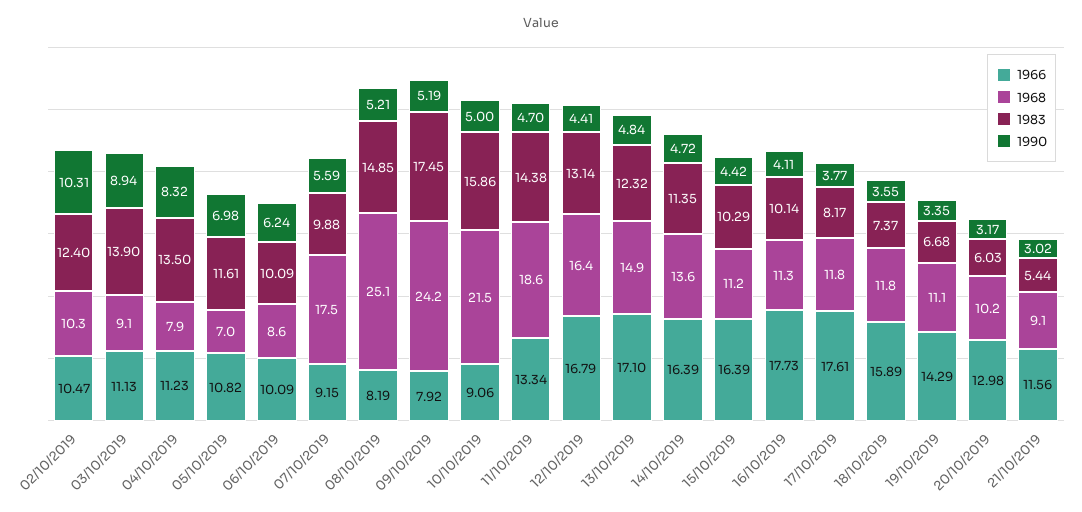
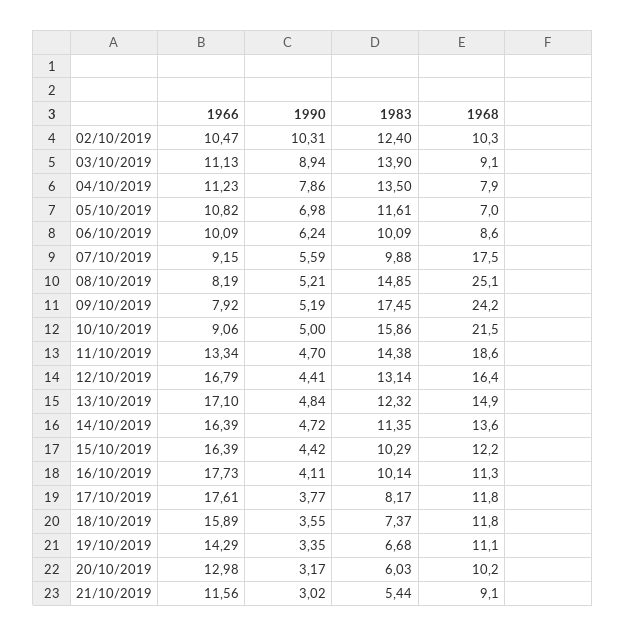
1990, 04/10/2019: 8.32 -> 7.86
1968, 15/10/2019: 11.2 -> 12.2

